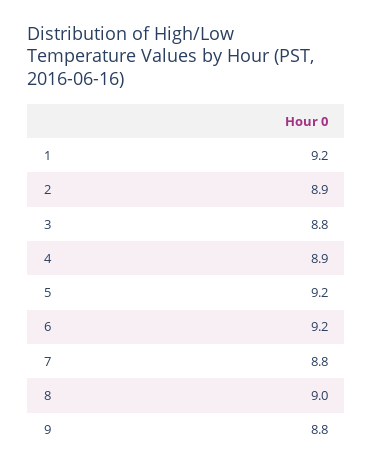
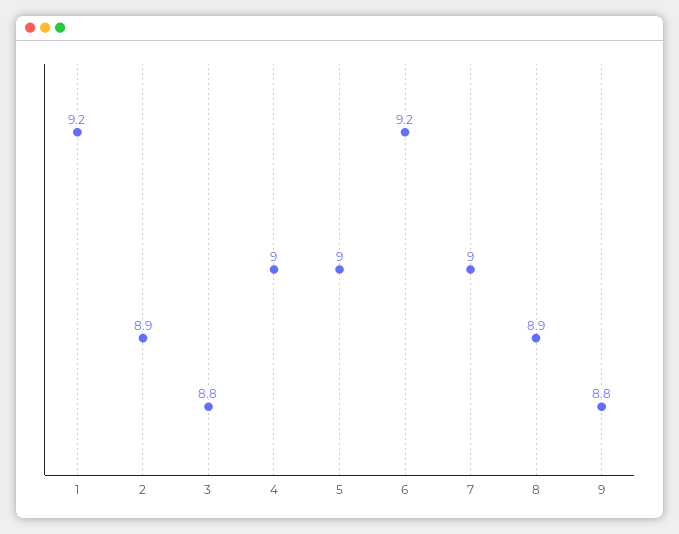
4: 8.9 -> 9
5: 9.2 -> 9
7: 8.8 -> 9
8: 9 -> 8.9

